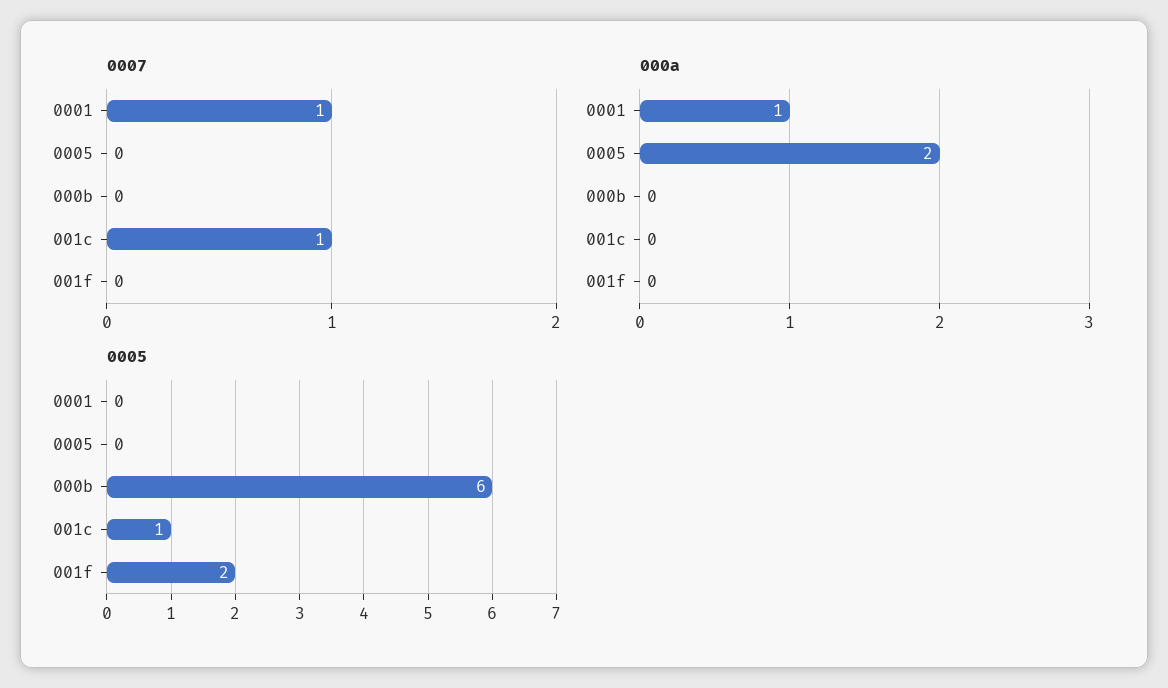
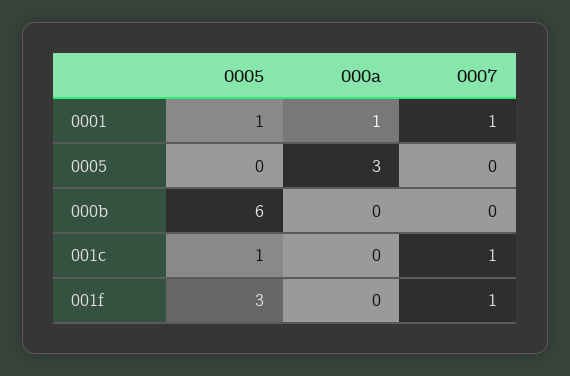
0007, 001f: 0 -> 1
000a, 0005: 2 -> 3
0005, 0001: 0 -> 1
0005, 001f: 2 -> 3

